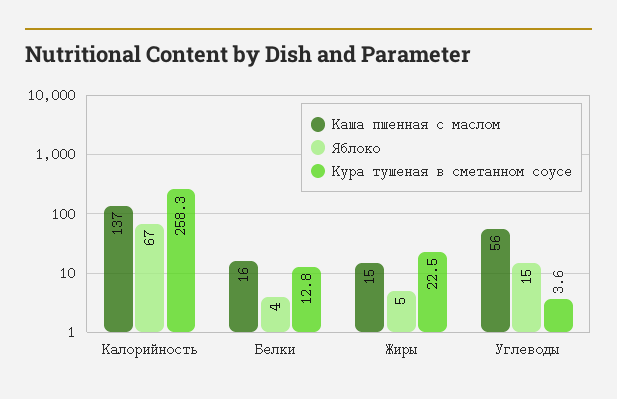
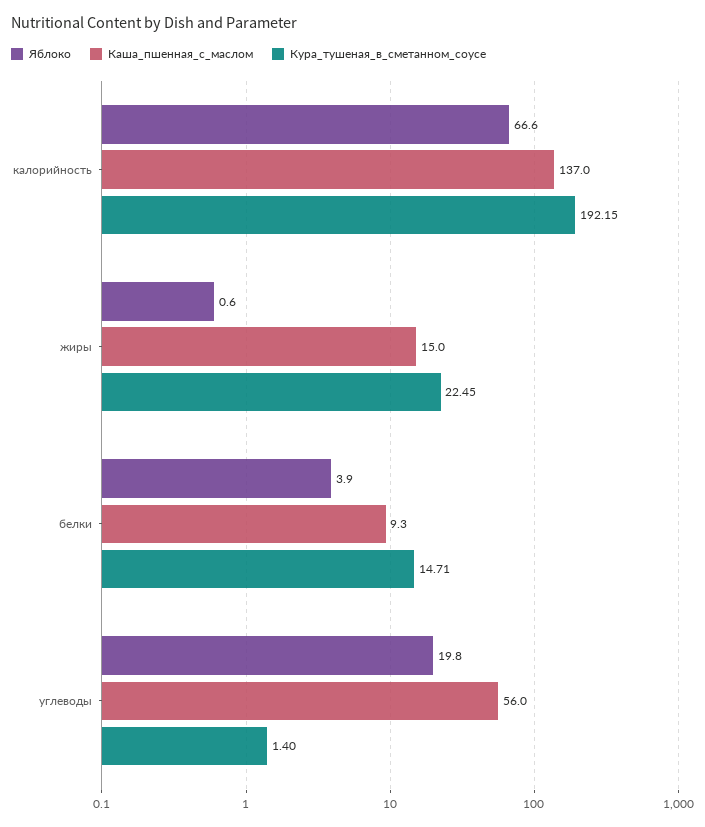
Кура тушеная в сметанном соусе, Калорийность: 258.3 -> 192.15
Каша пшенная с маслом, Белки: 16 -> 9.3
Кура тушеная в сметанном соусе, Белки: 12.8 -> 14.71
Яблоко, Жиры: 5 -> 0.6
Яблоко, Углеводы: 15 -> 19.8
Кура тушеная в сметанном соусе, Углеводы: 3.6 -> 1.4

